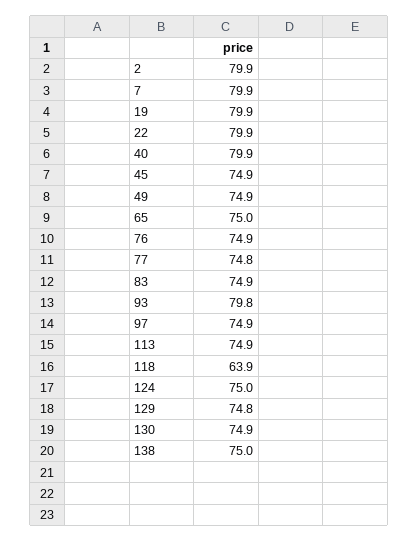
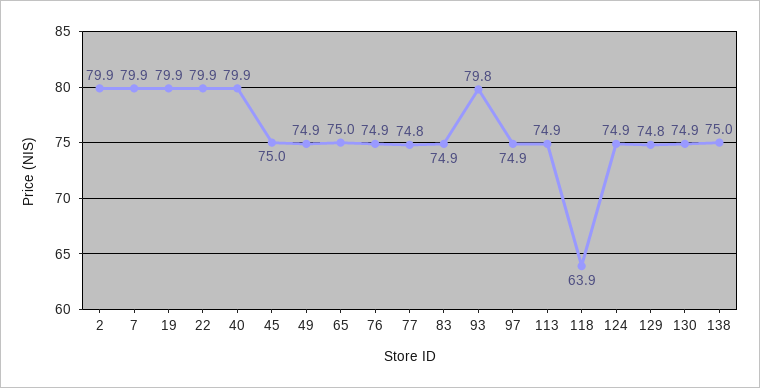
45: 74.9 -> 75
124: 75 -> 74.9

